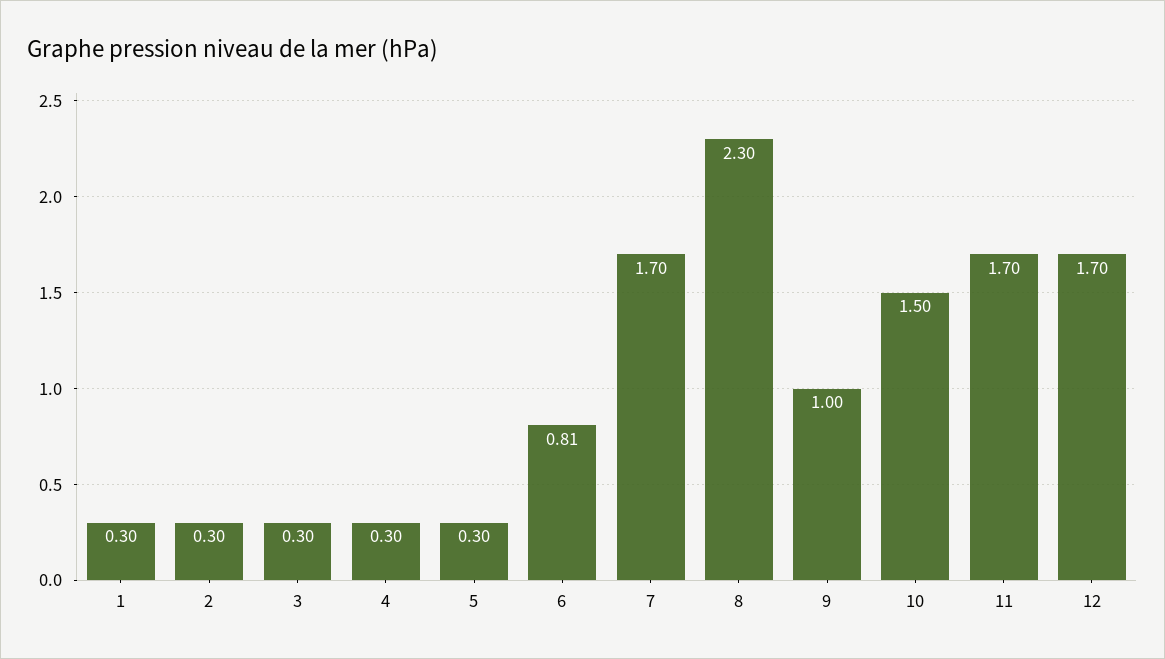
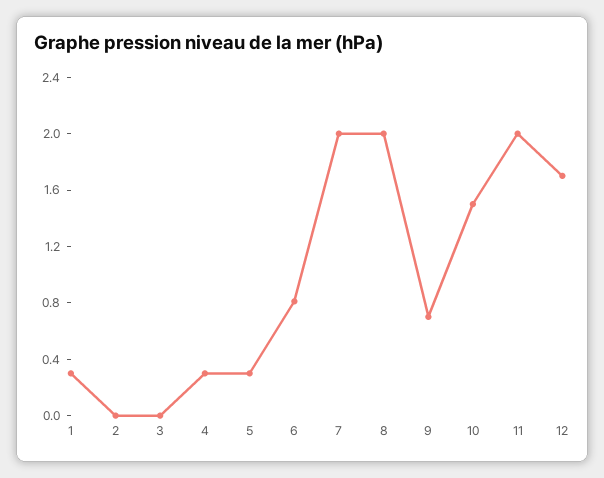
2: 0.3 -> 0
3: 0.3 -> 0
7: 1.7 -> 2
8: 2.3 -> 2
9: 1 -> 0.7
11: 1.7 -> 2

